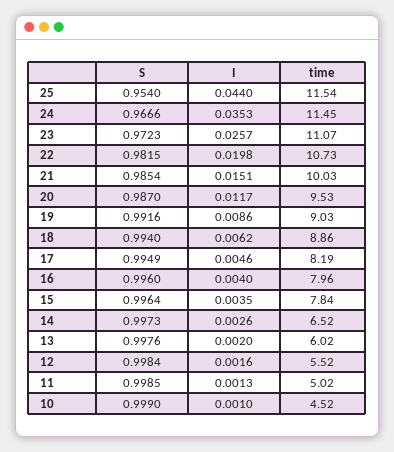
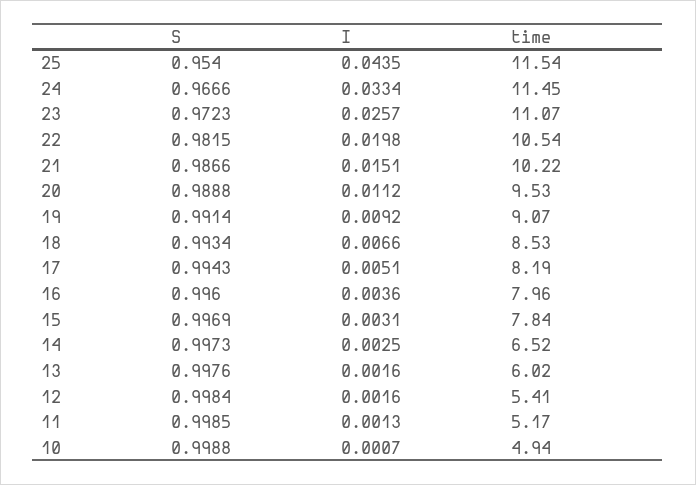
I, 25: 0.044 -> 0.0435
I, 24: 0.0353 -> 0.0334
time, 22: 10.73 -> 10.54
S, 21: 0.9854 -> 0.9866
time, 21: 10.03 -> 10.22
S, 20: 0.987 -> 0.9888
I, 20: 0.0117 -> 0.0112
S, 19: 0.9916 -> 0.9914
I, 19: 0.0086 -> 0.0092
time, 19: 9.03 -> 9.07
S, 18: 0.994 -> 0.9934
I, 18: 0.0062 -> 0.0066
time, 18: 8.86 -> 8.53
S, 17: 0.9949 -> 0.9943
I, 17: 0.0046 -> 0.0051
I, 16: 0.004 -> 0.0036
S, 15: 0.9964 -> 0.9969
I, 15: 0.0035 -> 0.0031
I, 14: 0.0026 -> 0.0025
I, 13: 0.002 -> 0.0016
time, 12: 5.52 -> 5.41
time, 11: 5.02 -> 5.17
S, 10: 0.999 -> 0.9988
I, 10: 0.001 -> 0.0007
time, 10: 4.52 -> 4.94

